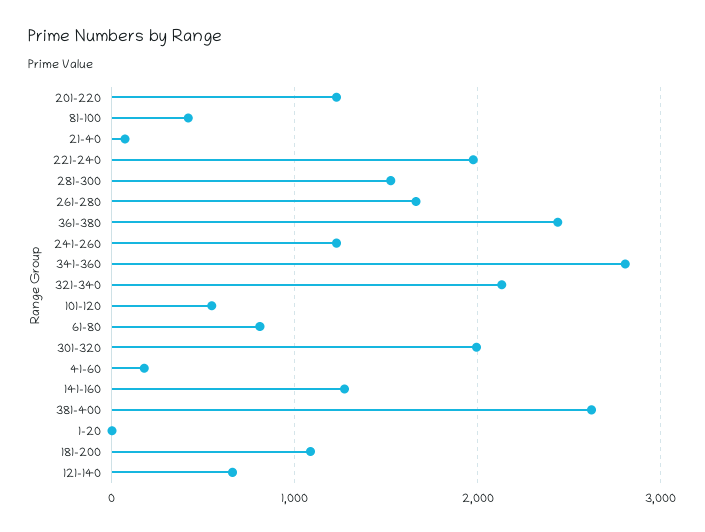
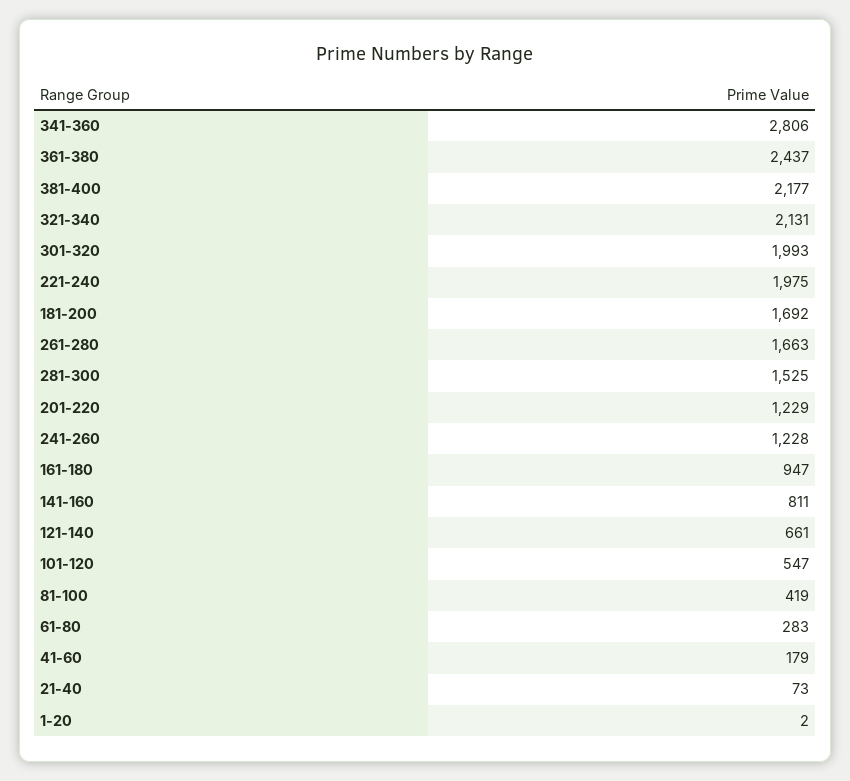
61-80: 800 -> 283
141-160: 1300 -> 811
381-400: 2600 -> 2177
181-200: 1100 -> 1692
161-180: none -> 947

